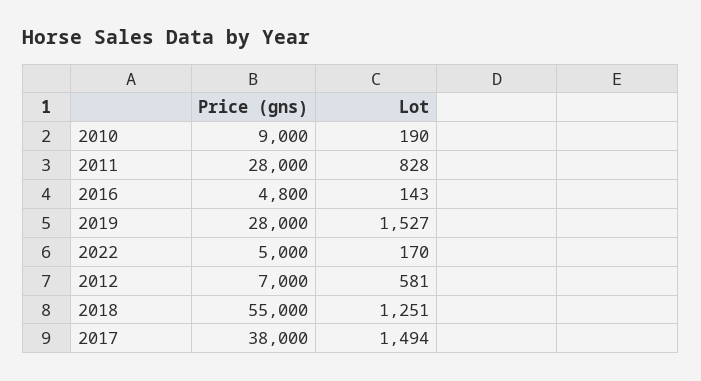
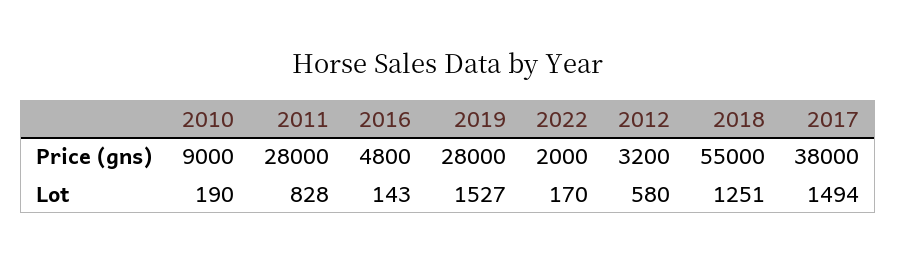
Price (gns), 2022: 5000 -> 2000
Price (gns), 2012: 7000 -> 3200
Lot, 2012: 581 -> 580

